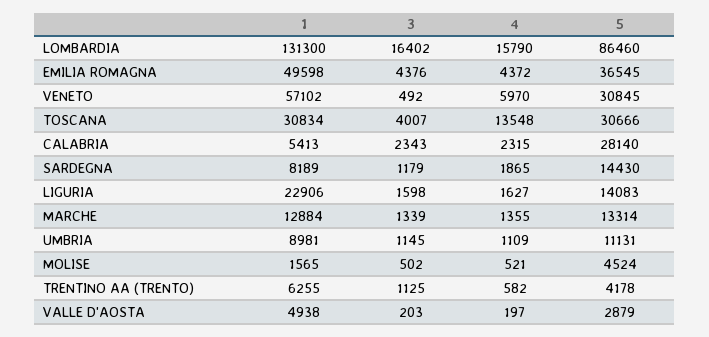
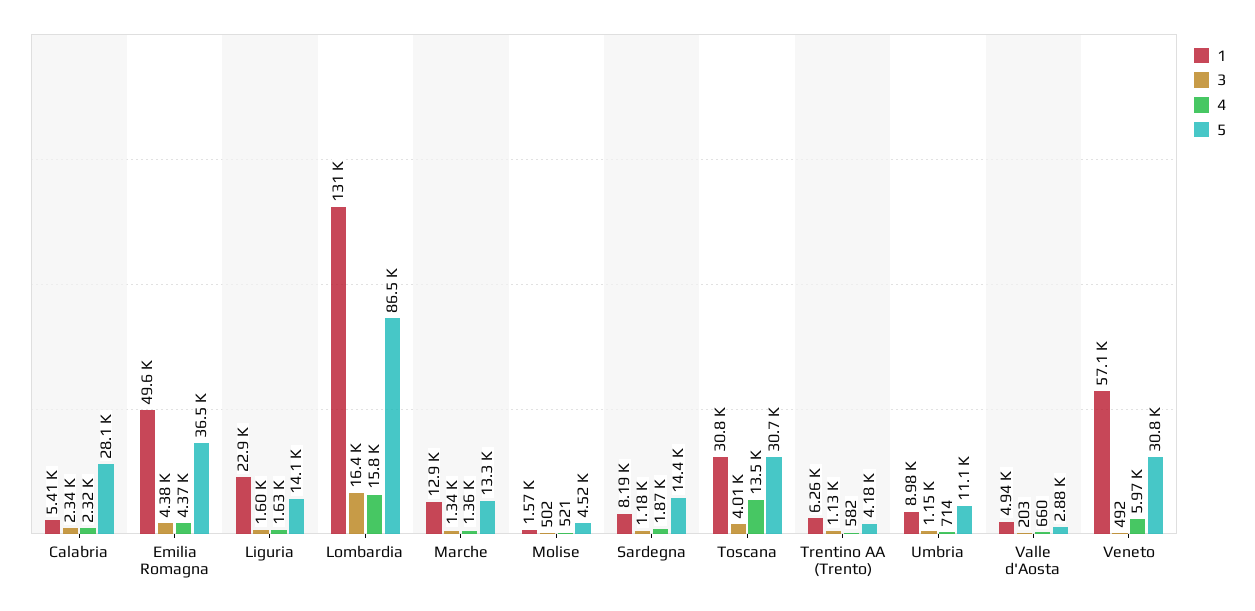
4, UMBRIA: 1109 -> 714
4, VALLE D'AOSTA: 197 -> 660

